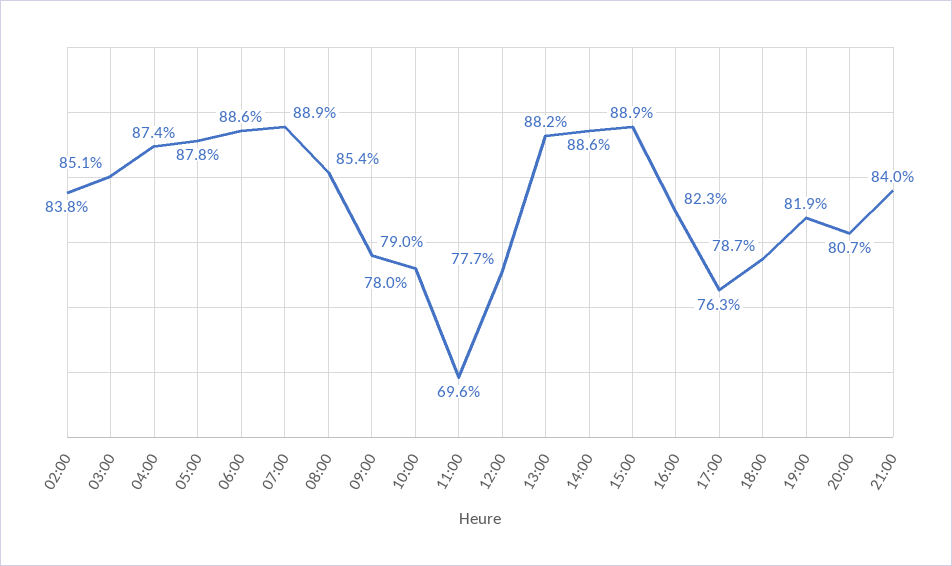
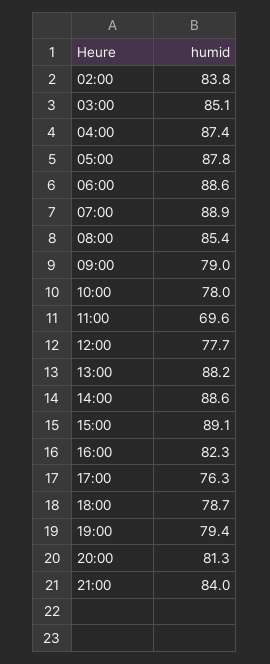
15:00: 88.9 -> 89.1
19:00: 81.9 -> 79.4
20:00: 80.7 -> 81.3

